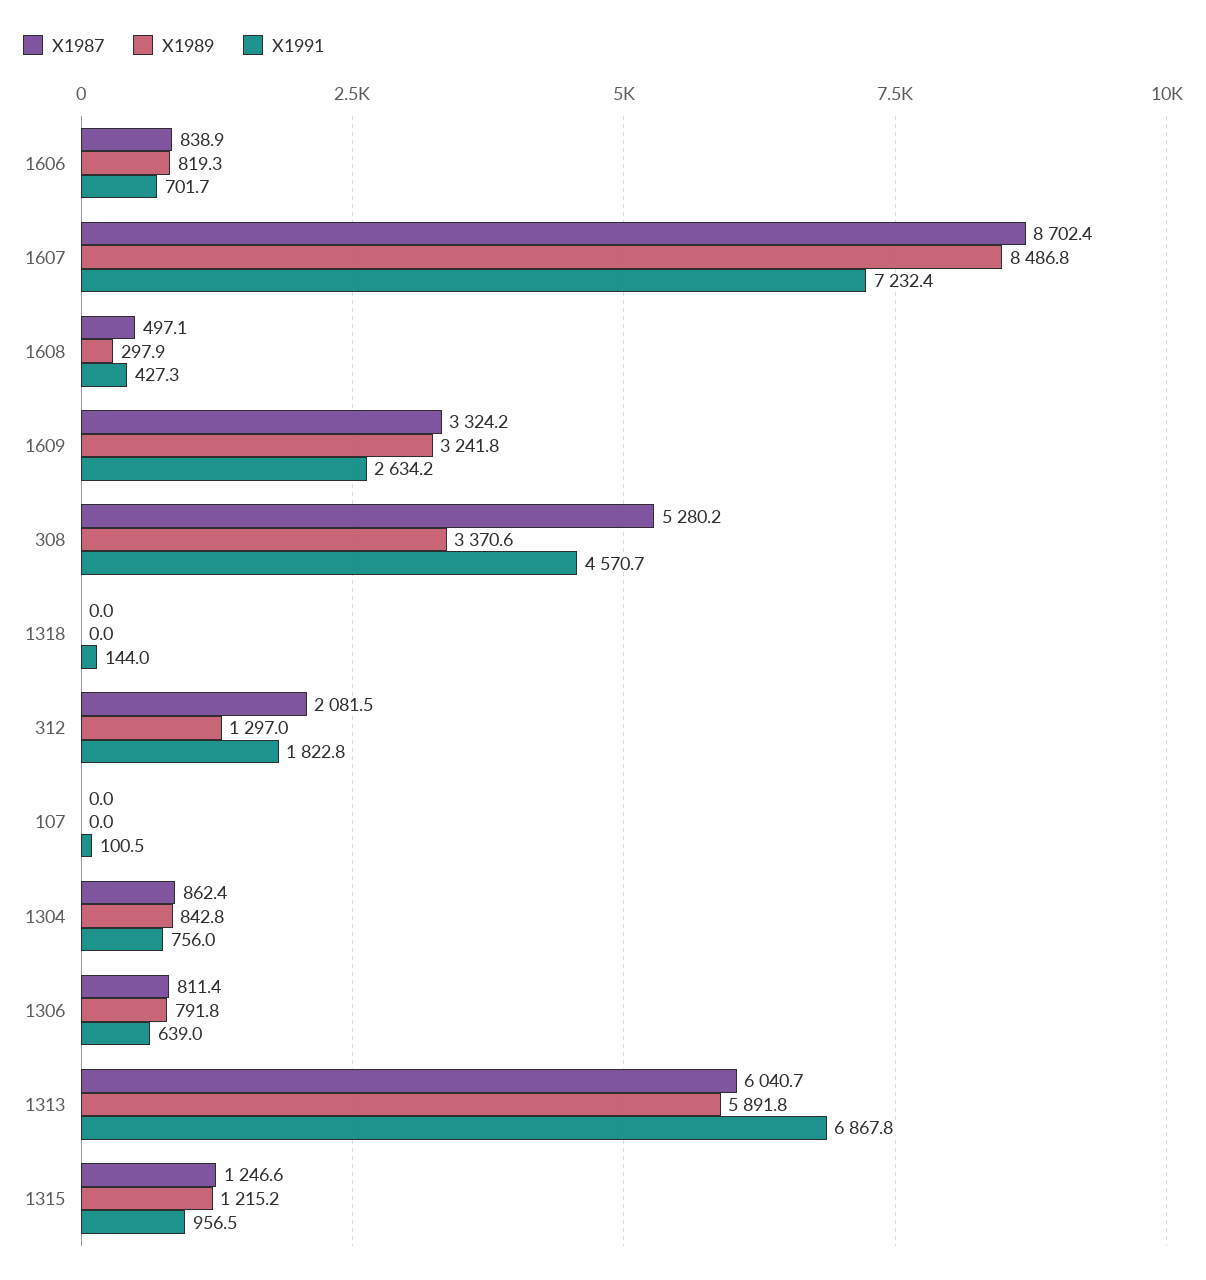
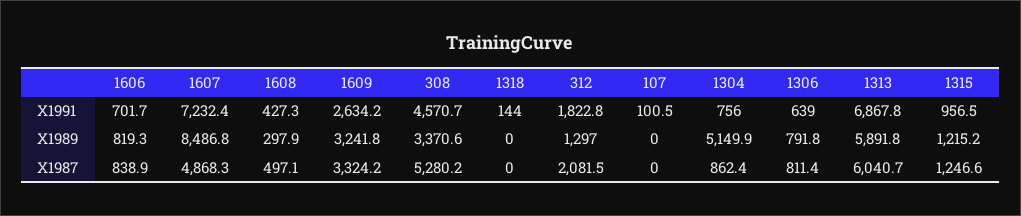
X1987, 1607: 8702.4 -> 4868.3
X1989, 1304: 842.8 -> 5149.9

